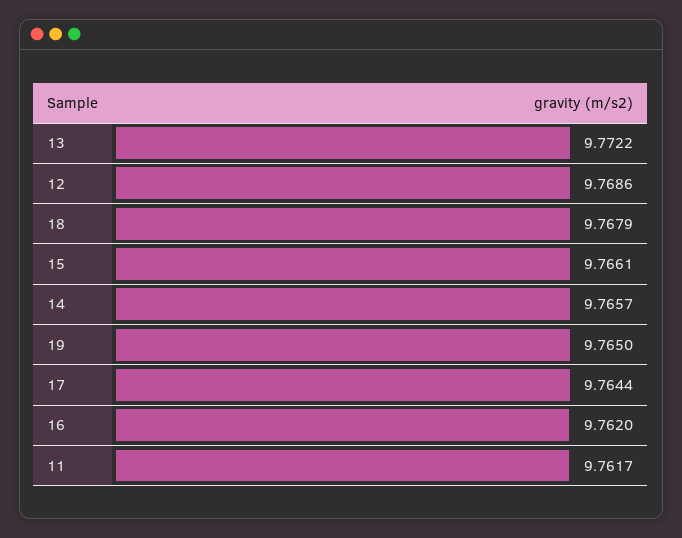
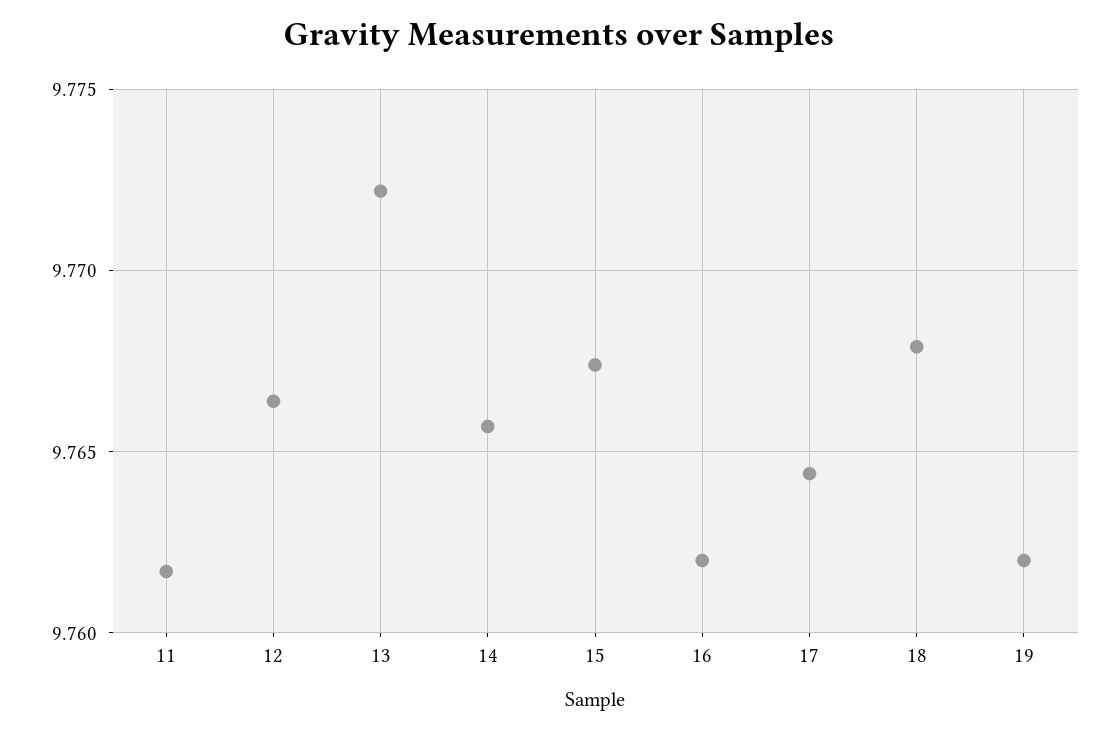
12: 9.7686 -> 9.7665
15: 9.7661 -> 9.7675
19: 9.765 -> 9.762

